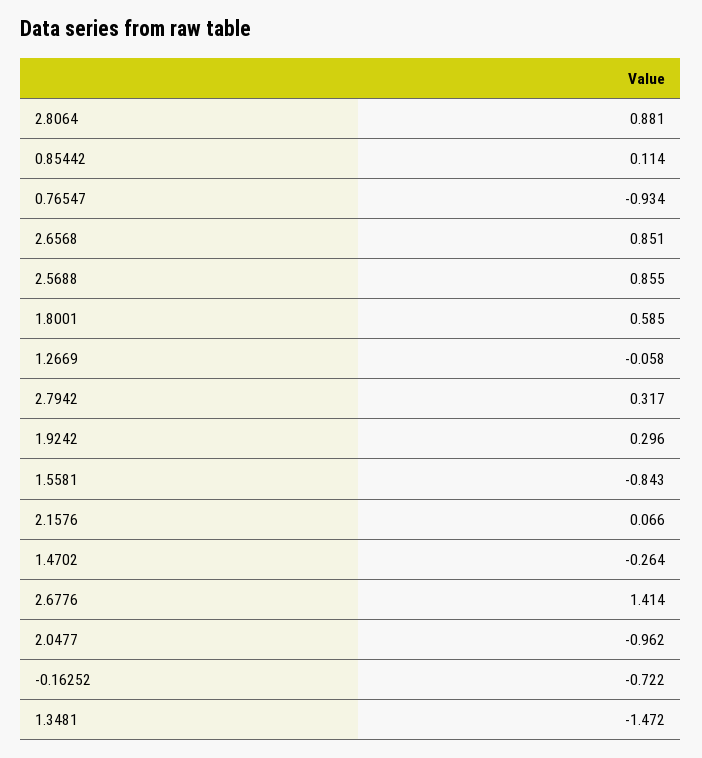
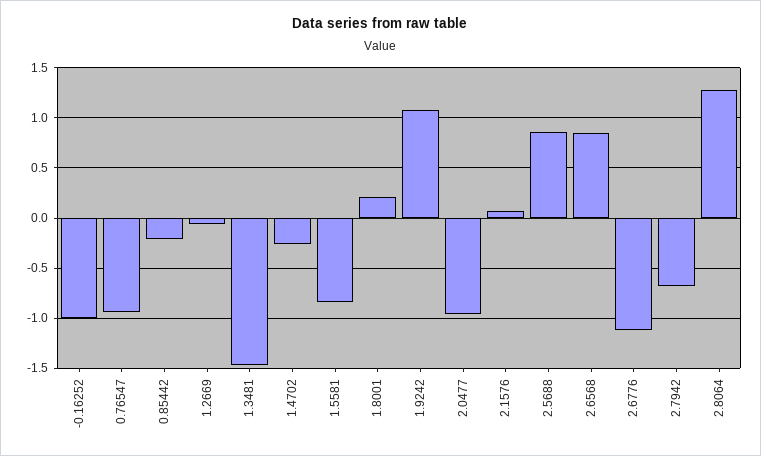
2.8064: 0.881 -> 1.3
0.85442: 0.114 -> -0.2
1.8001: 0.585 -> 0.2
2.7942: 0.317 -> -0.7
1.9242: 0.296 -> 1.1
2.6776: 1.414 -> -1.1
-0.16252: -0.722 -> -1

